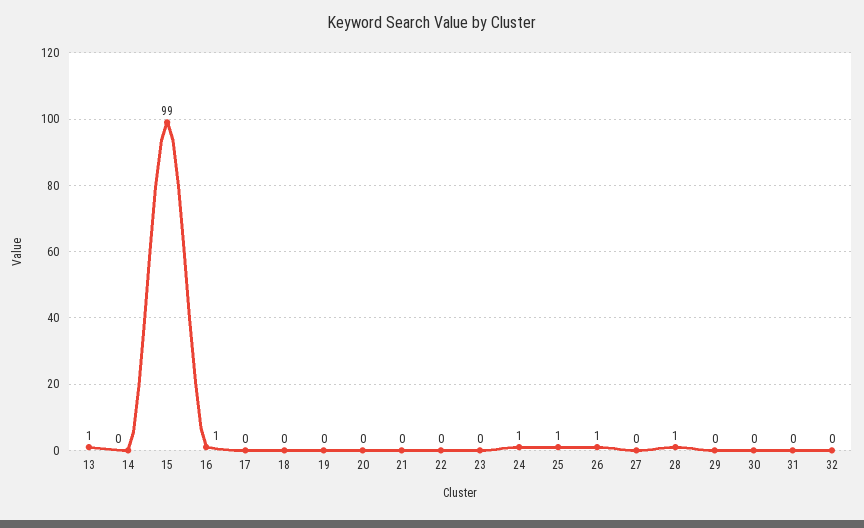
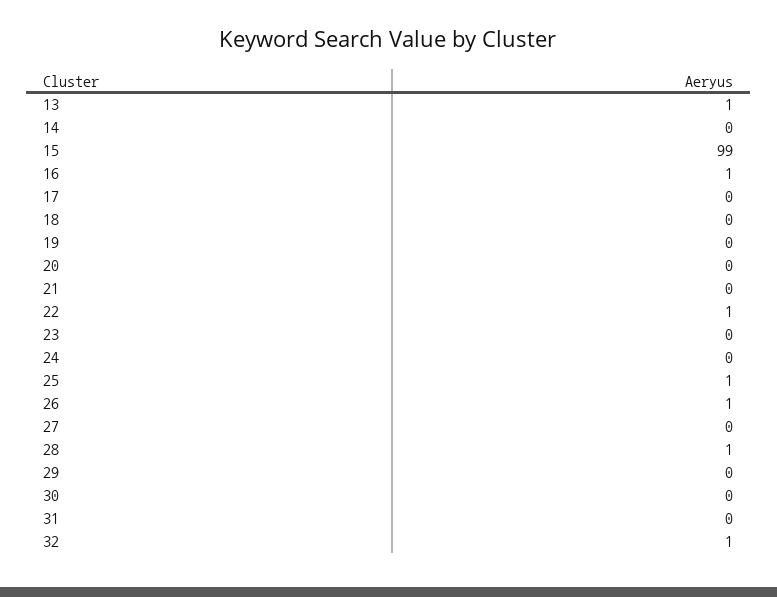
22: 0 -> 1
24: 1 -> 0
32: 0 -> 1

